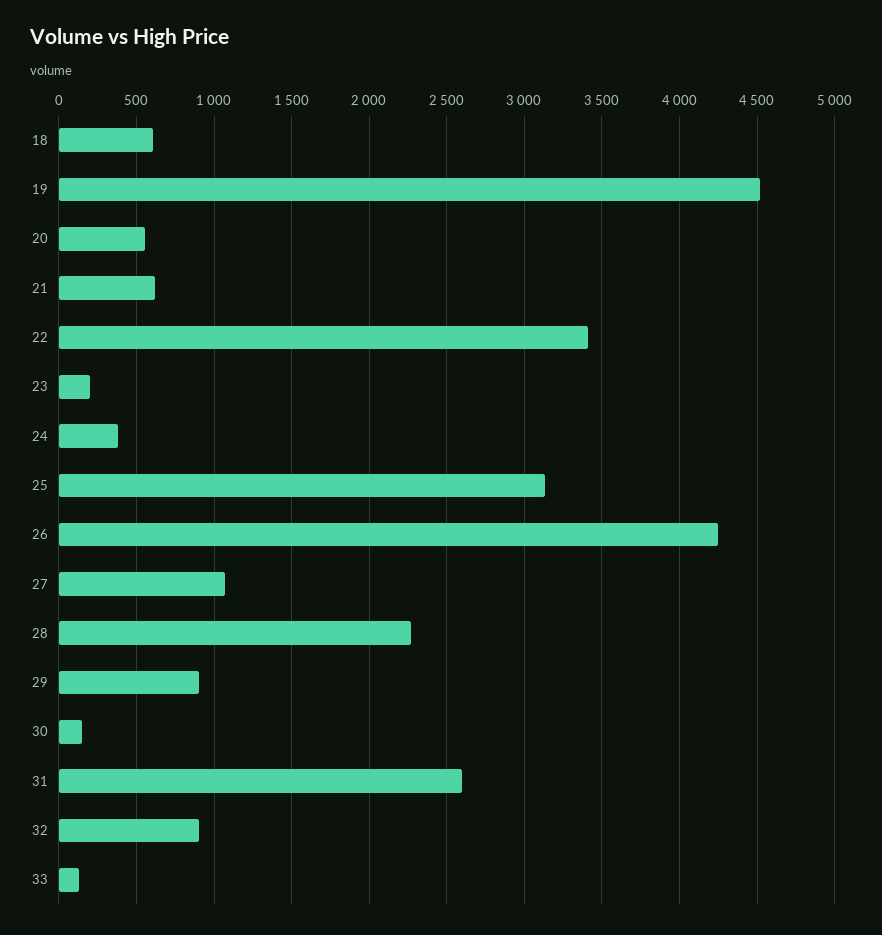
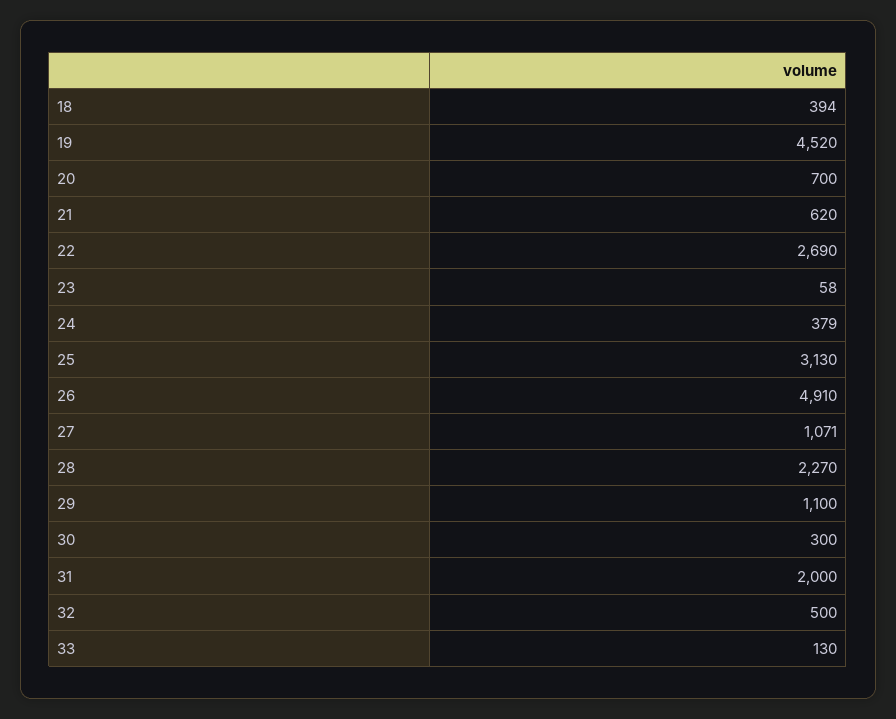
18: 600 -> 394
20: 550 -> 700
22: 3400 -> 2690
23: 200 -> 58
26: 4250 -> 4910
29: 900 -> 1100
30: 150 -> 300
31: 2600 -> 2000
32: 900 -> 500

